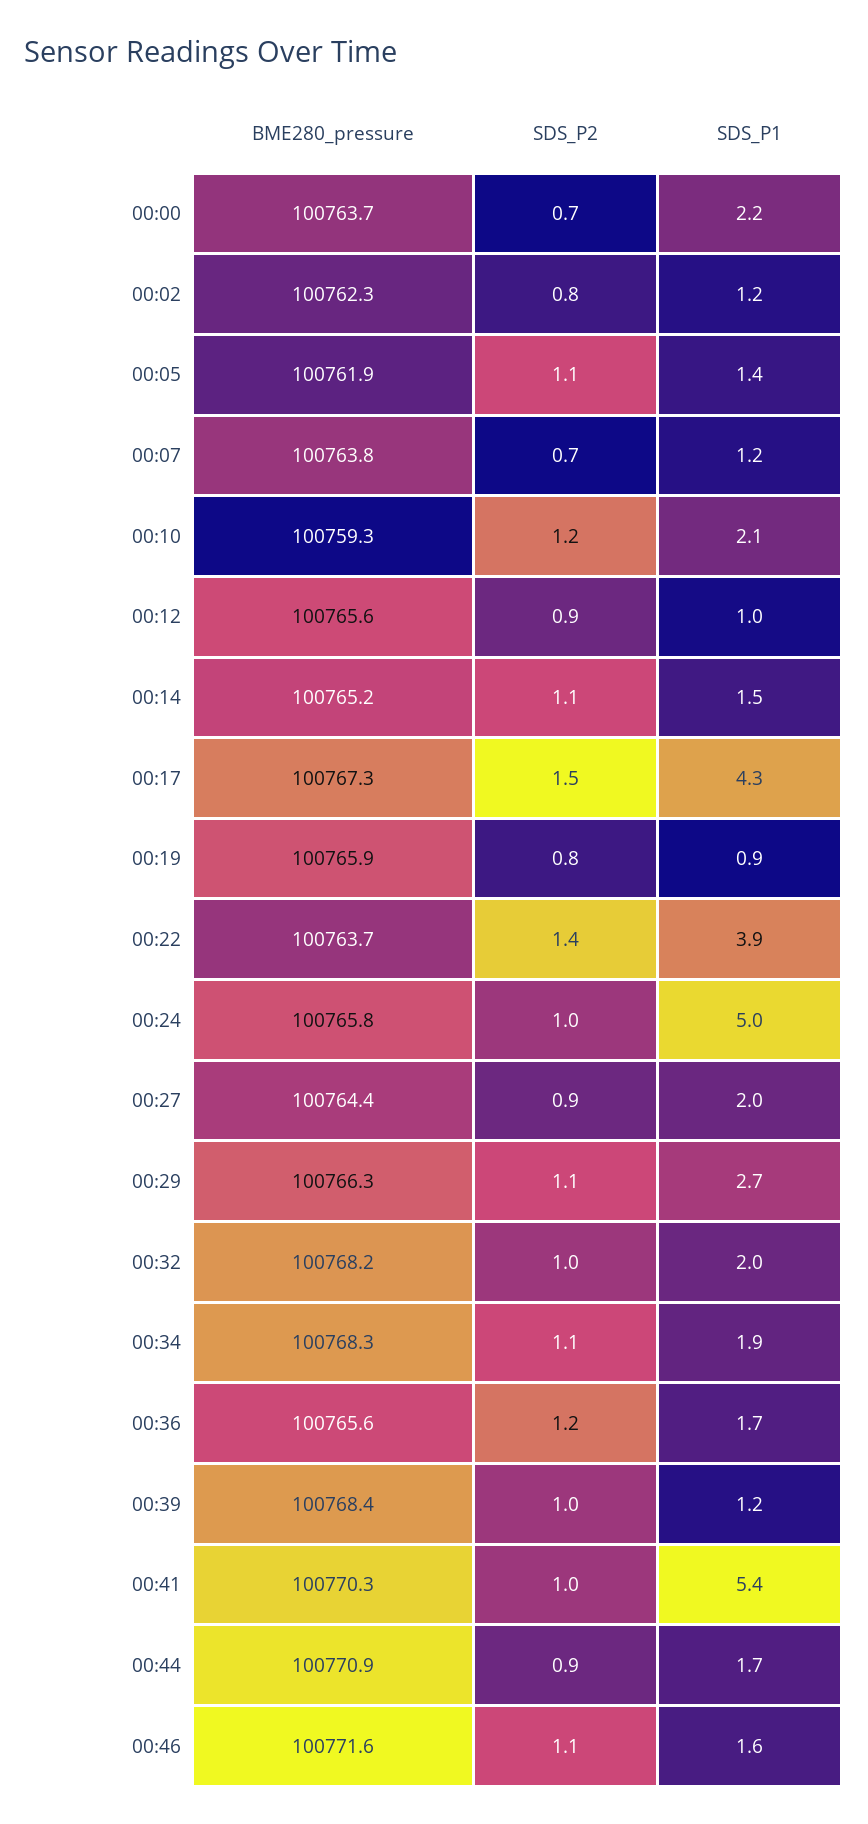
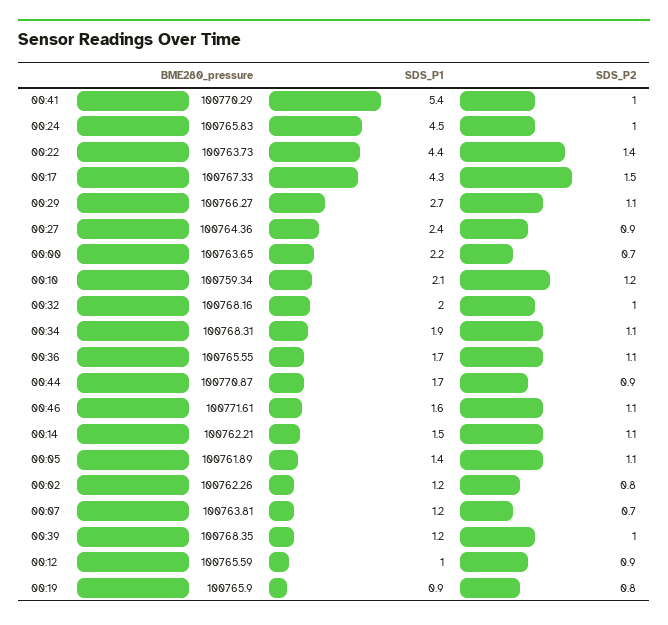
BME280_pressure, 00:14: 100765.2 -> 100762.21
SDS_P1, 00:22: 3.9 -> 4.4
SDS_P1, 00:24: 5 -> 4.5
SDS_P1, 00:27: 2 -> 2.4
SDS_P2, 00:36: 1.2 -> 1.1

